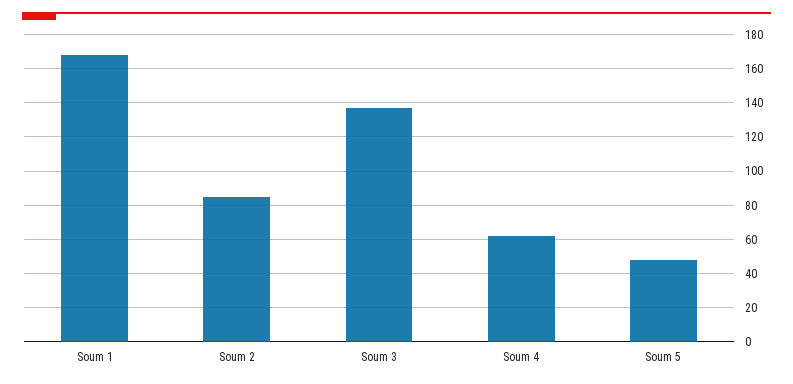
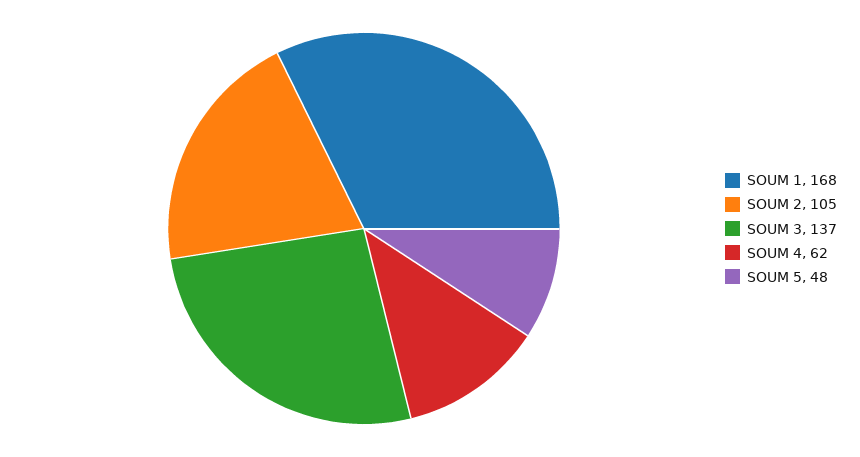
Soum 2: 85 -> 105

